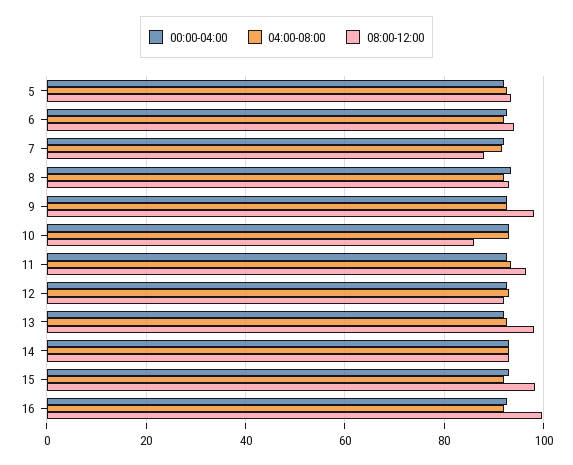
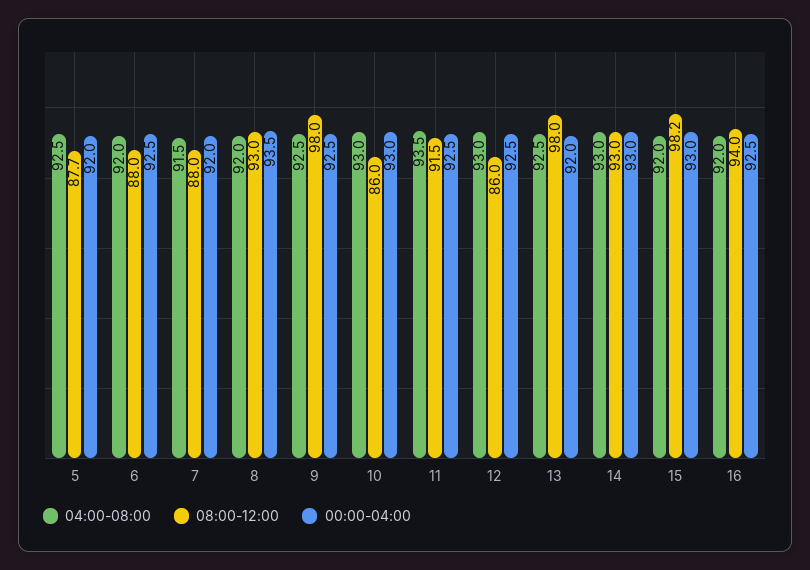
08:00-12:00, 5: 94 -> 87.7
08:00-12:00, 6: 94 -> 88
08:00-12:00, 11: 96 -> 91.5
08:00-12:00, 12: 92 -> 86
08:00-12:00, 16: 100 -> 94

